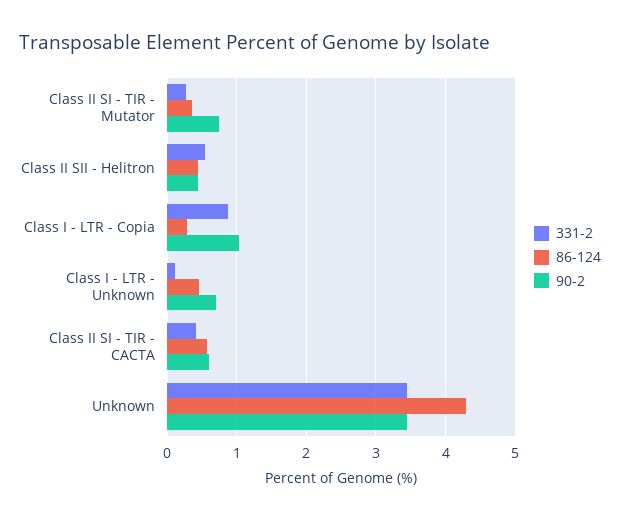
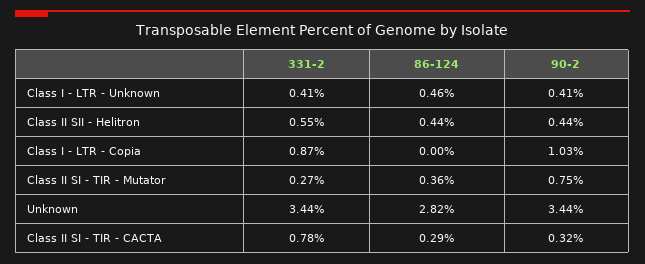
86-124, Class I - LTR - Copia: 0.3 -> 0
331-2, Class I - LTR - Unknown: 0.1 -> 0.41
90-2, Class I - LTR - Unknown: 0.7 -> 0.41
331-2, Class II SI - TIR - CACTA: 0.4 -> 0.78
86-124, Class II SI - TIR - CACTA: 0.6 -> 0.29
90-2, Class II SI - TIR - CACTA: 0.6 -> 0.32
86-124, Unknown: 4.3 -> 2.82

